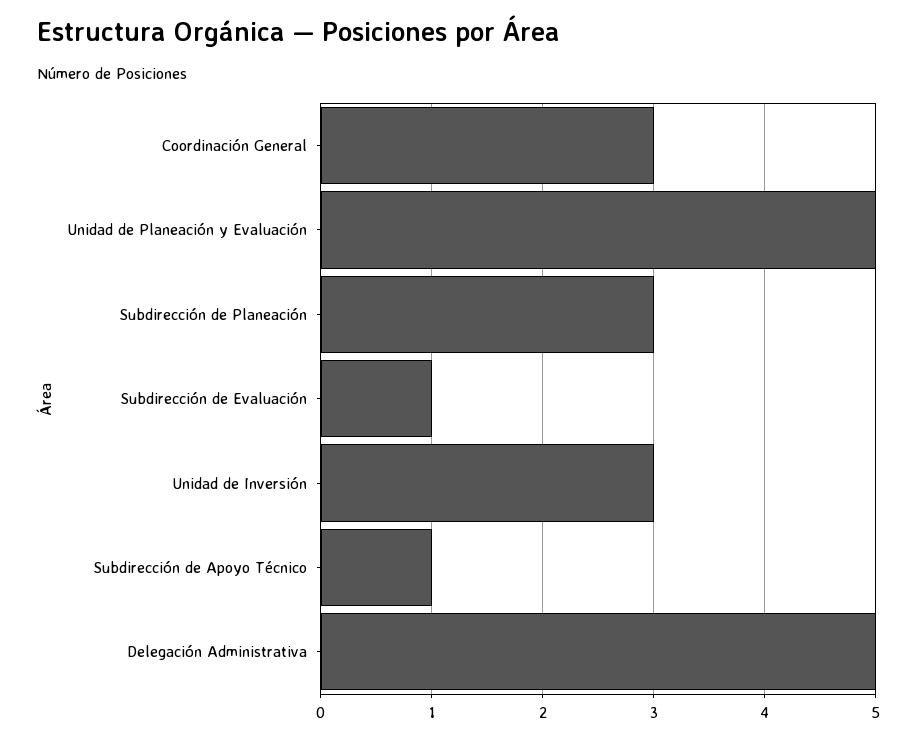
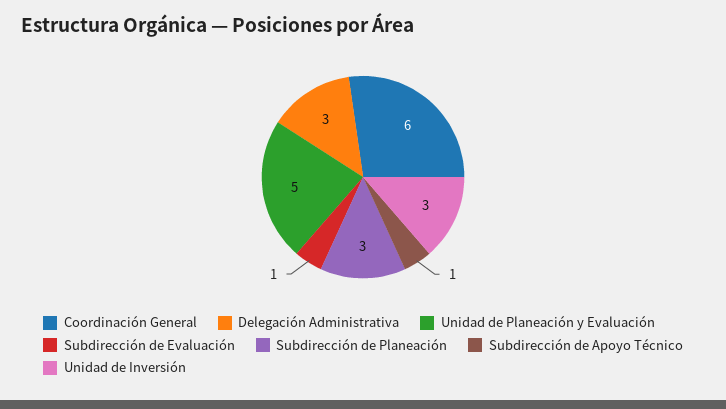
Coordinación General: 3 -> 6
Delegación Administrativa: 5 -> 3

